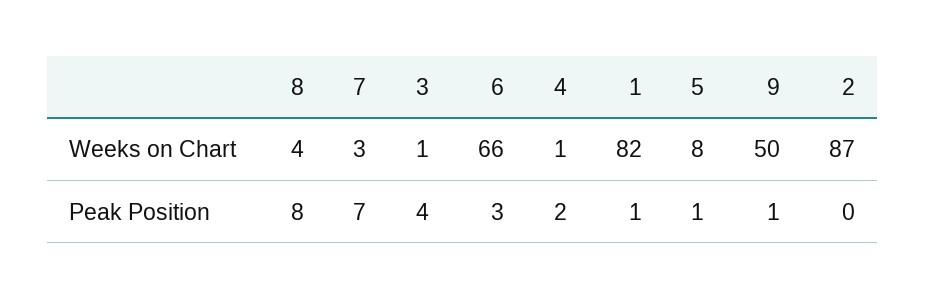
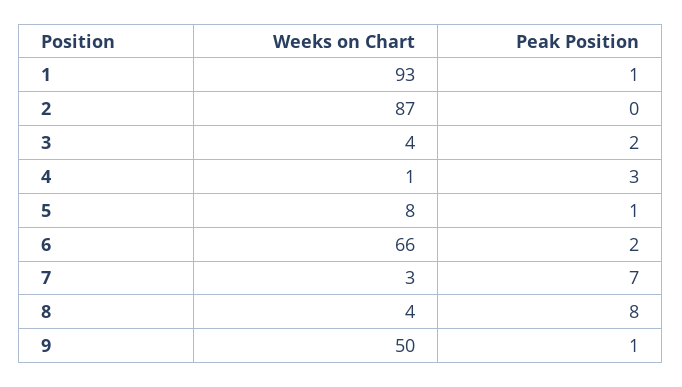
3, Weeks on Chart: 1 -> 4
1, Weeks on Chart: 82 -> 93
3, Peak Position: 4 -> 2
6, Peak Position: 3 -> 2
4, Peak Position: 2 -> 3

